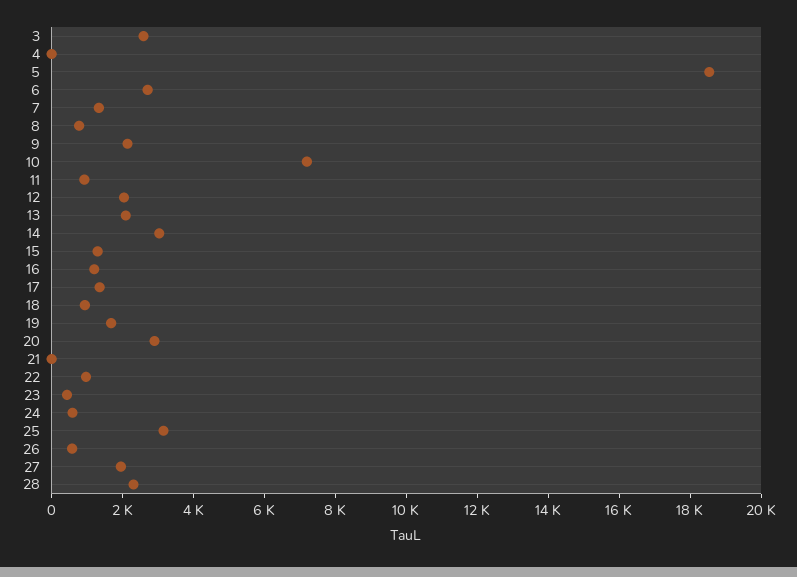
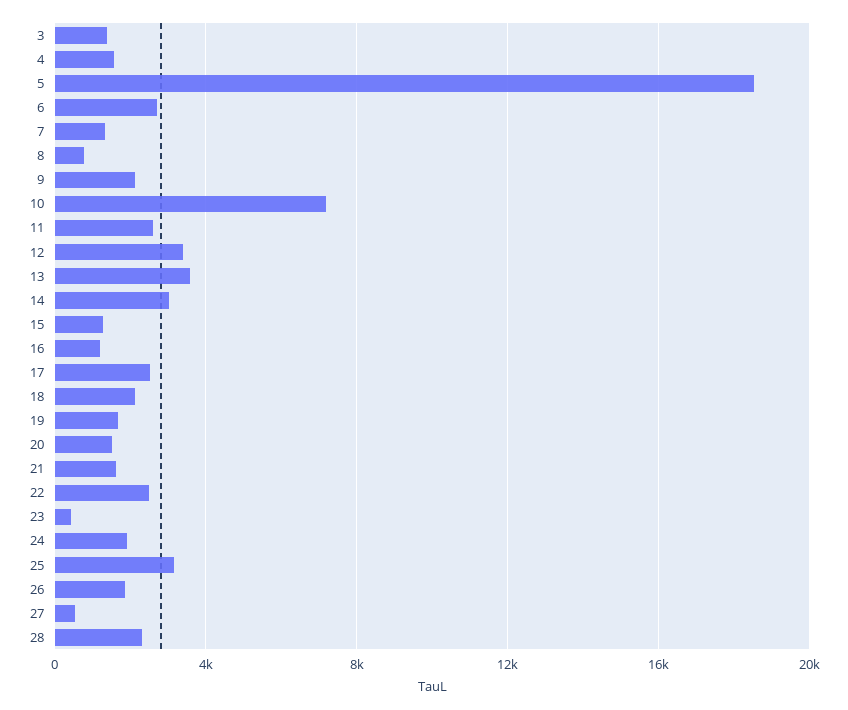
3: 2500 -> 1500
4: 0 -> 1500
11: 1000 -> 2500
12: 2000 -> 3500
13: 2000 -> 3500
17: 1500 -> 2500
18: 1000 -> 2000
20: 3000 -> 1500
21: 0 -> 1500
22: 1000 -> 2500
24: 500 -> 2000
26: 500 -> 2000
27: 2000 -> 500

